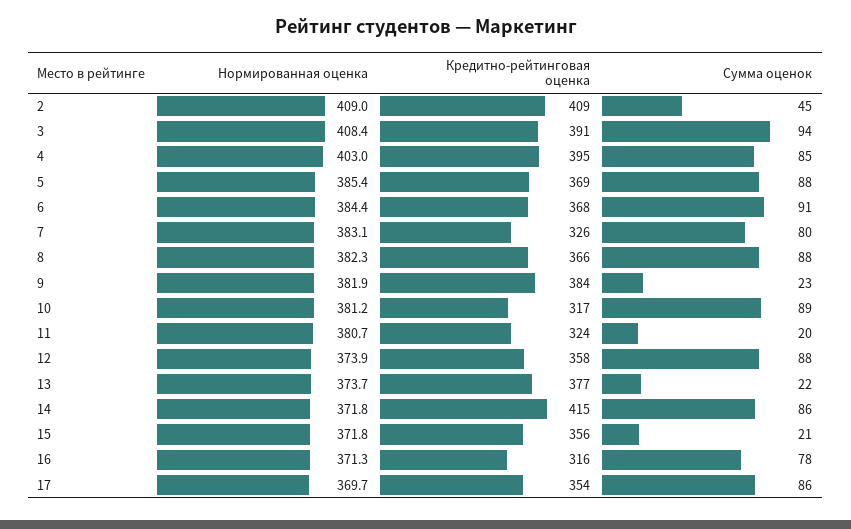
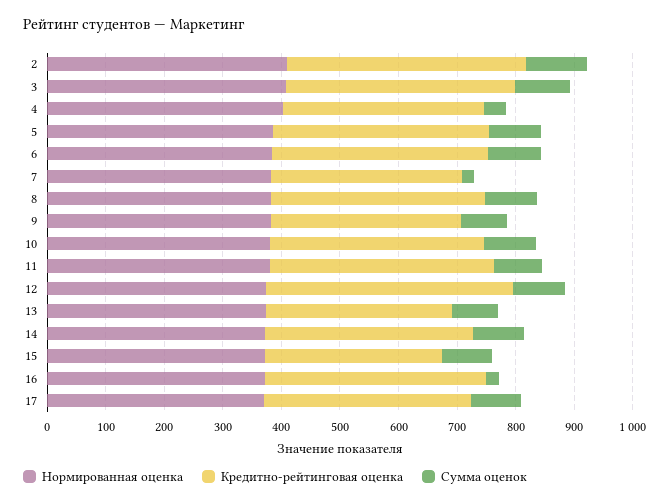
Сумма оценок, 2: 45 -> 100
Кредитно-рейтинговая оценка, 4: 395 -> 340
Сумма оценок, 4: 85 -> 40
Сумма оценок, 7: 80 -> 20
Кредитно-рейтинговая оценка, 9: 384 -> 320
Сумма оценок, 9: 23 -> 80
Кредитно-рейтинговая оценка, 10: 317 -> 360
Кредитно-рейтинговая оценка, 11: 324 -> 380
Сумма оценок, 11: 20 -> 80
Кредитно-рейтинговая оценка, 12: 358 -> 420
Кредитно-рейтинговая оценка, 13: 377 -> 320
Сумма оценок, 13: 22 -> 80
Кредитно-рейтинговая оценка, 14: 415 -> 360
Кредитно-рейтинговая оценка, 15: 356 -> 300
Сумма оценок, 15: 21 -> 80
Кредитно-рейтинговая оценка, 16: 316 -> 380
Сумма оценок, 16: 78 -> 20

